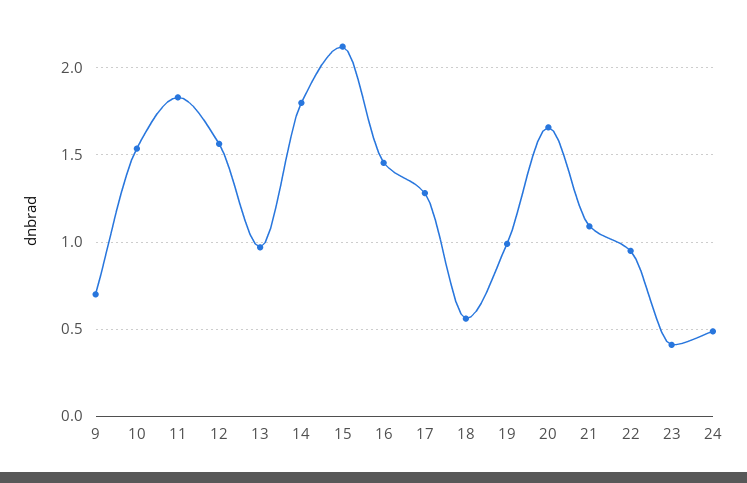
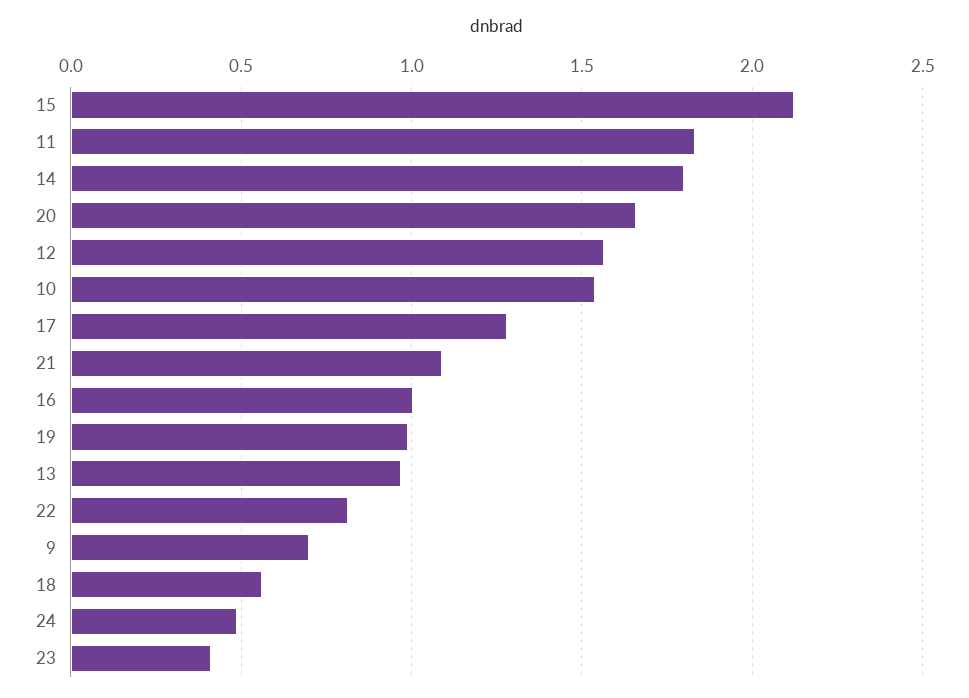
16: 1.45 -> 1
22: 0.95 -> 0.8

